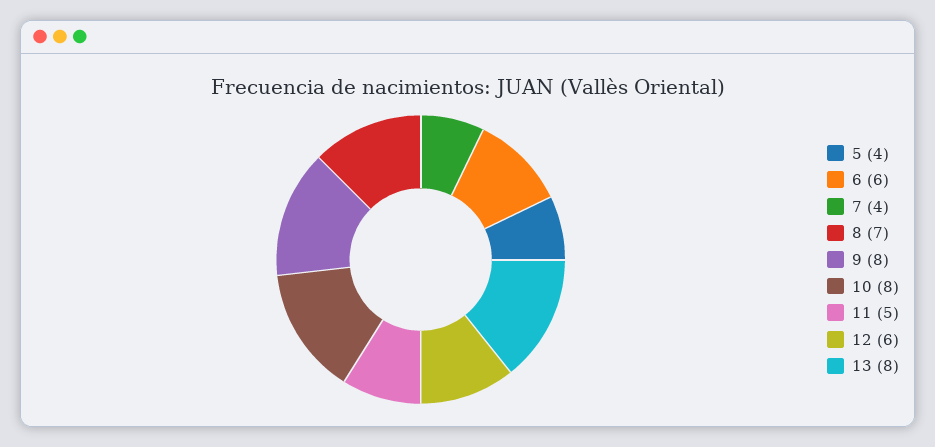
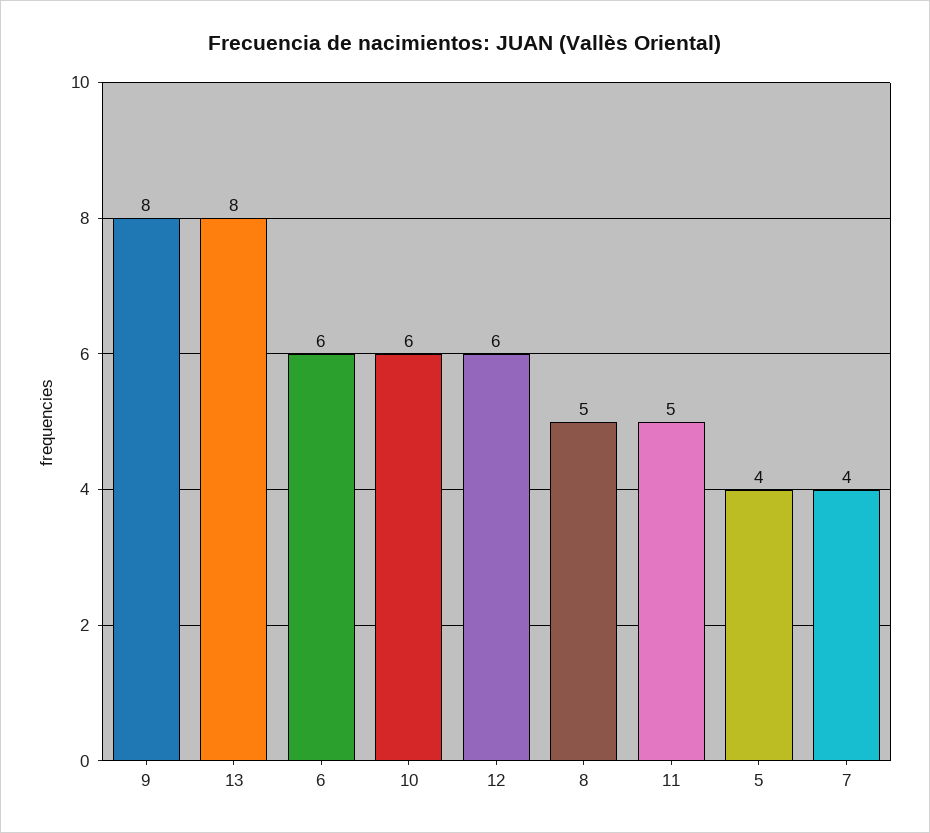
8: 7 -> 5
10: 8 -> 6

